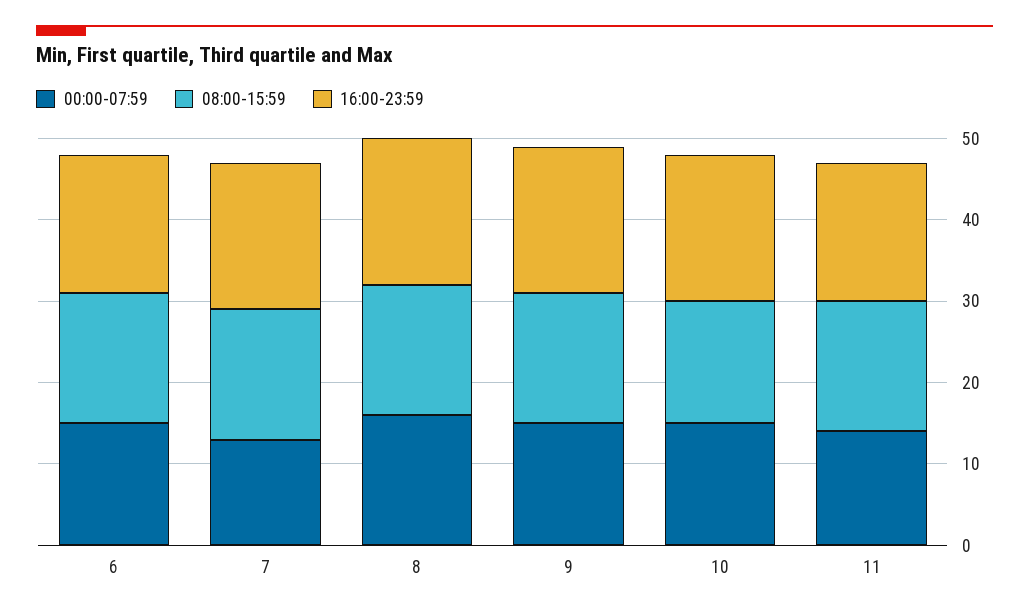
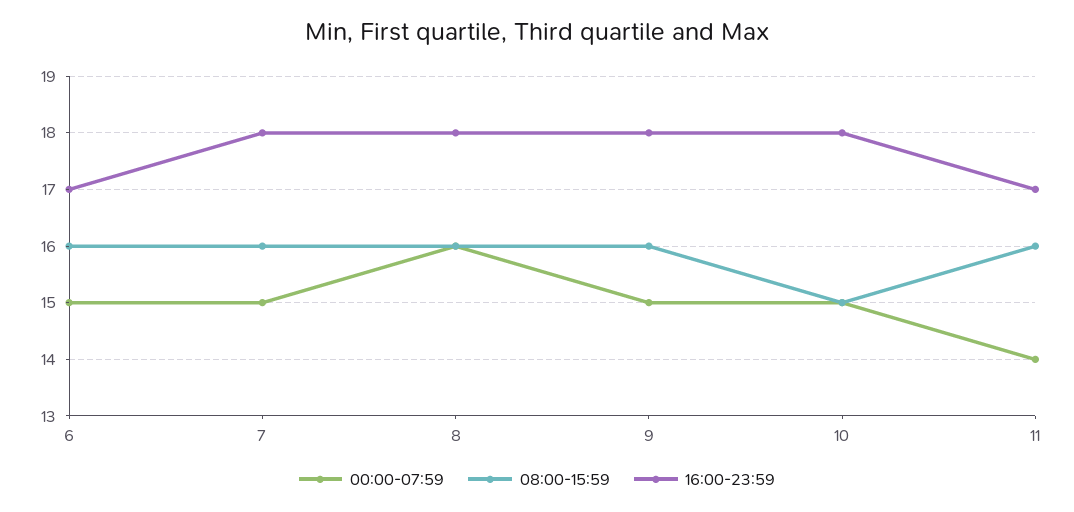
00:00-07:59, 7: 13 -> 15

